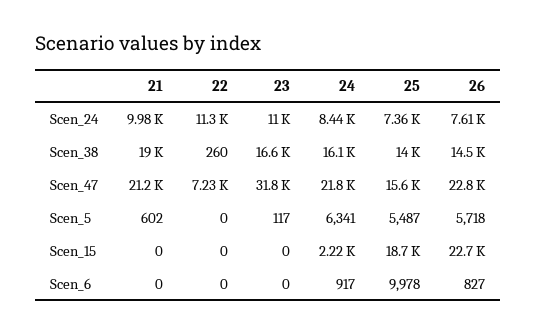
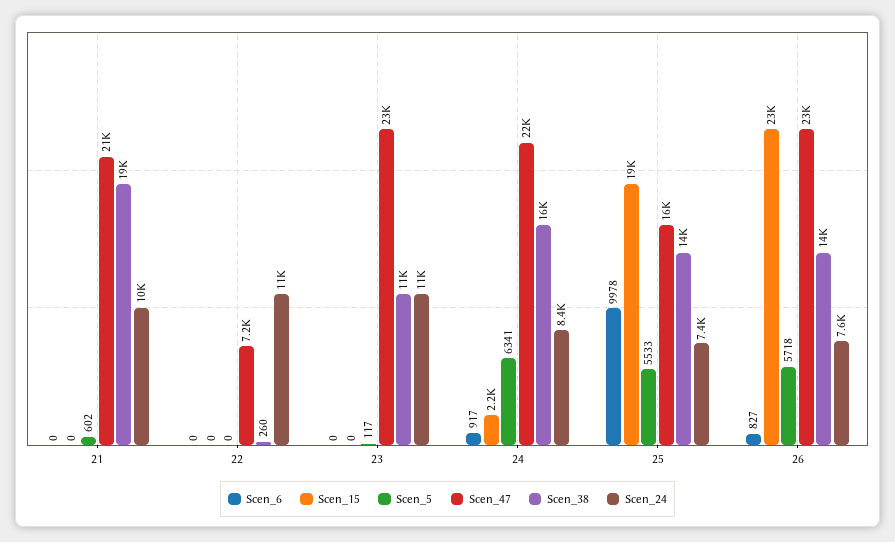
Scen_38, 23: 16600 -> 11000
Scen_47, 23: 31800 -> 23000
Scen_5, 25: 5487 -> 5533

